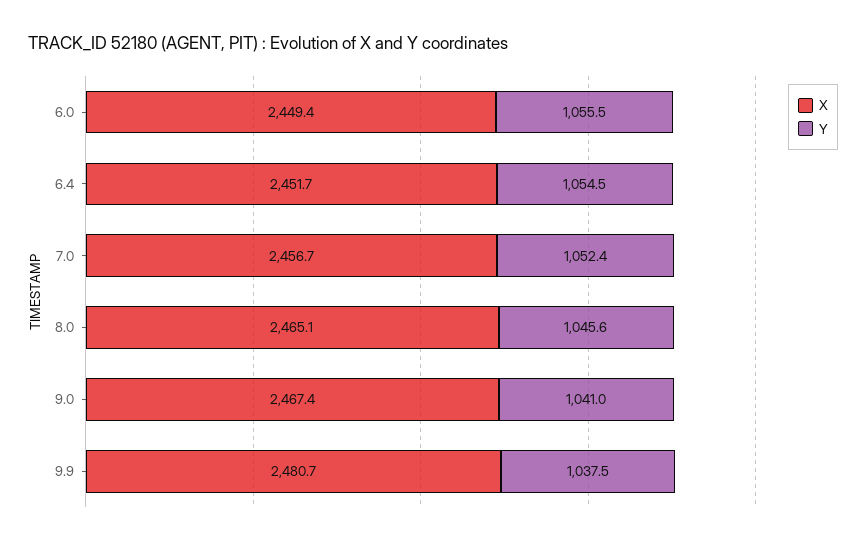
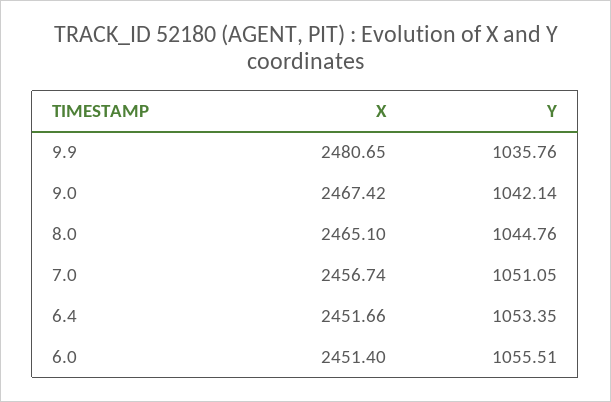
X, 6.0: 2449.4 -> 2451.4
Y, 6.4: 1054.5 -> 1053.35
Y, 7.0: 1052.4 -> 1051.05
Y, 8.0: 1045.6 -> 1044.76
Y, 9.0: 1041 -> 1042.14
Y, 9.9: 1037.5 -> 1035.76

